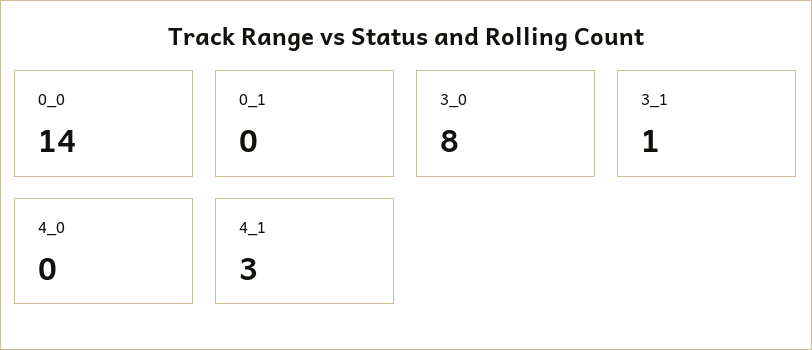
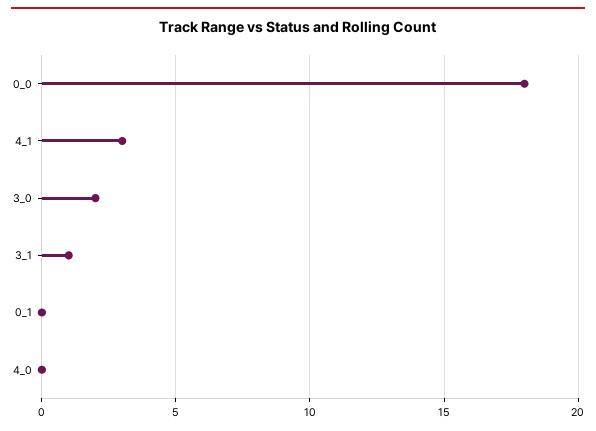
0_0: 14 -> 18
3_0: 8 -> 2

